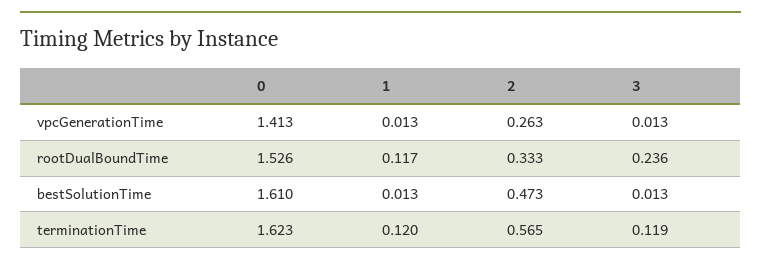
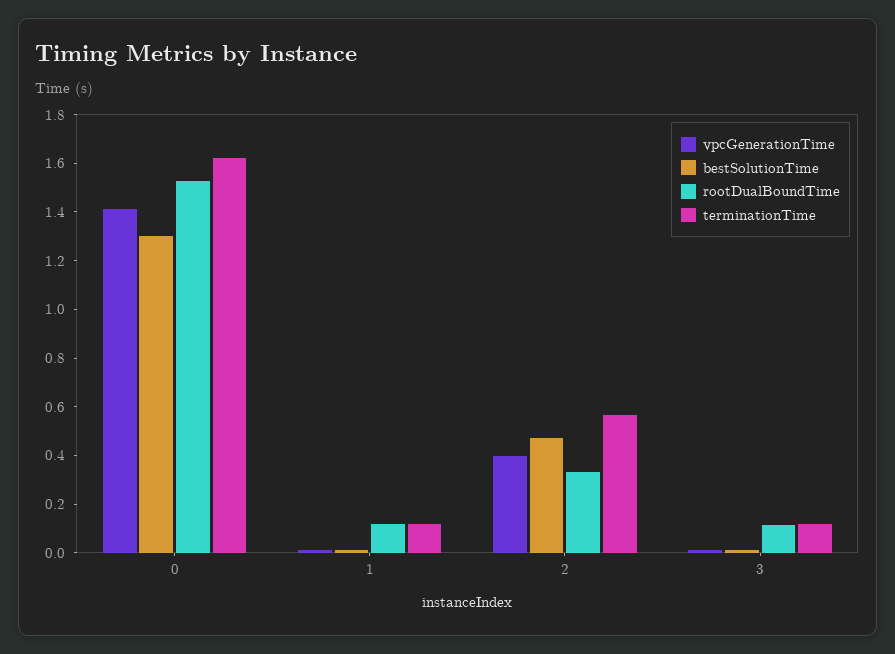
vpcGenerationTime, 2: 0.263 -> 0.4
rootDualBoundTime, 3: 0.236 -> 0.1
bestSolutionTime, 0: 1.61 -> 1.3

